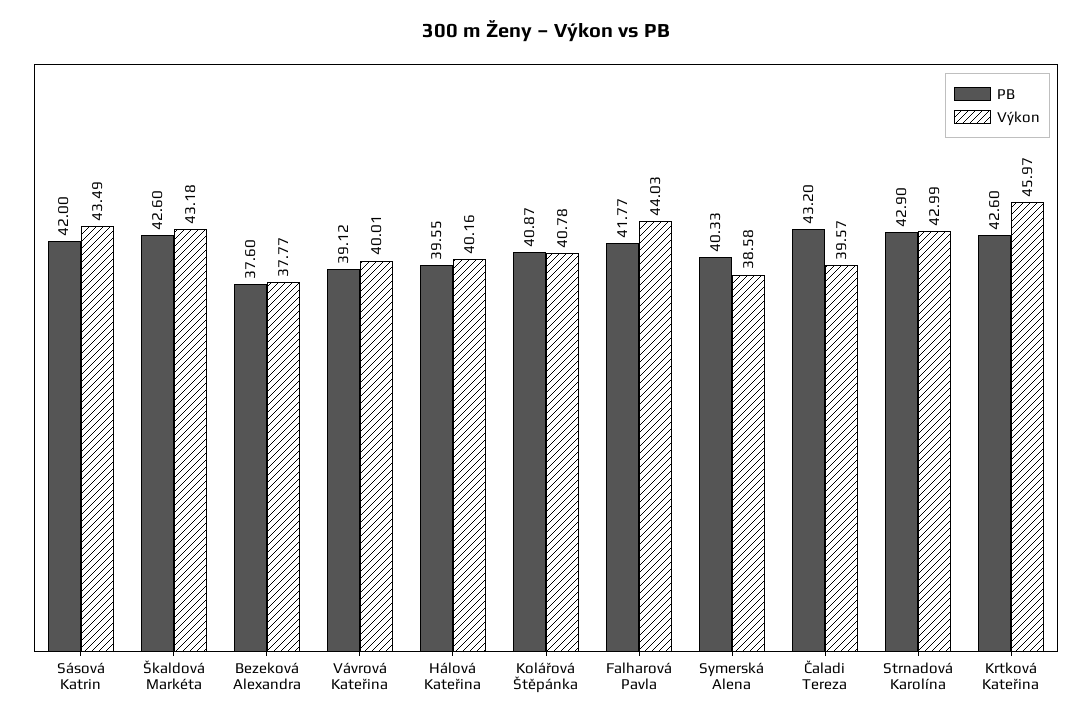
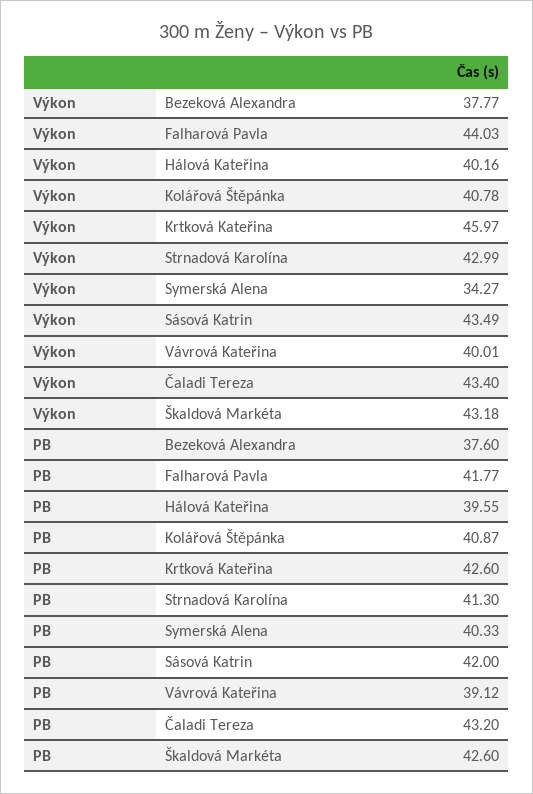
Výkon, Symerská Alena: 38.58 -> 34.27
Výkon, Čaladi Tereza: 39.57 -> 43.4
PB, Strnadová Karolína: 42.9 -> 41.3

